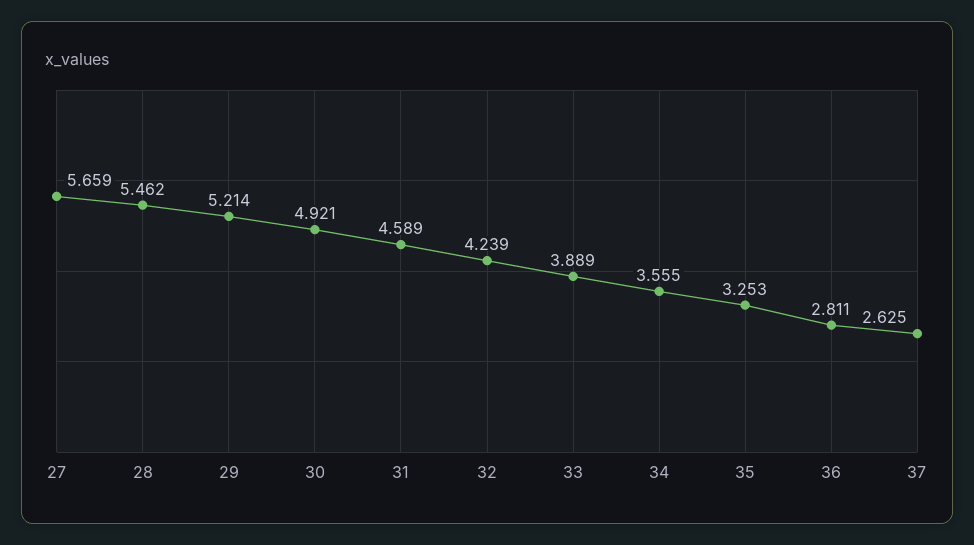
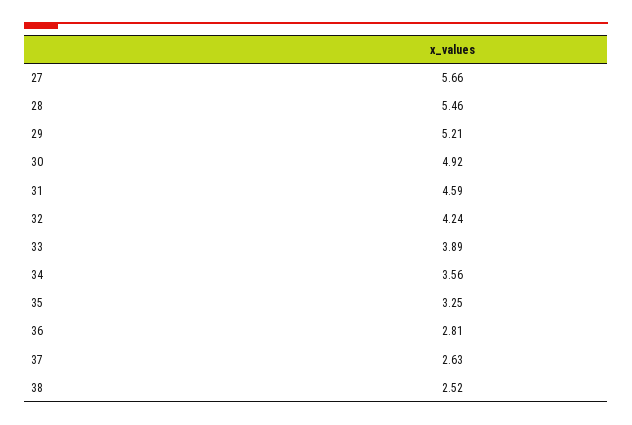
38: none -> 2.52

